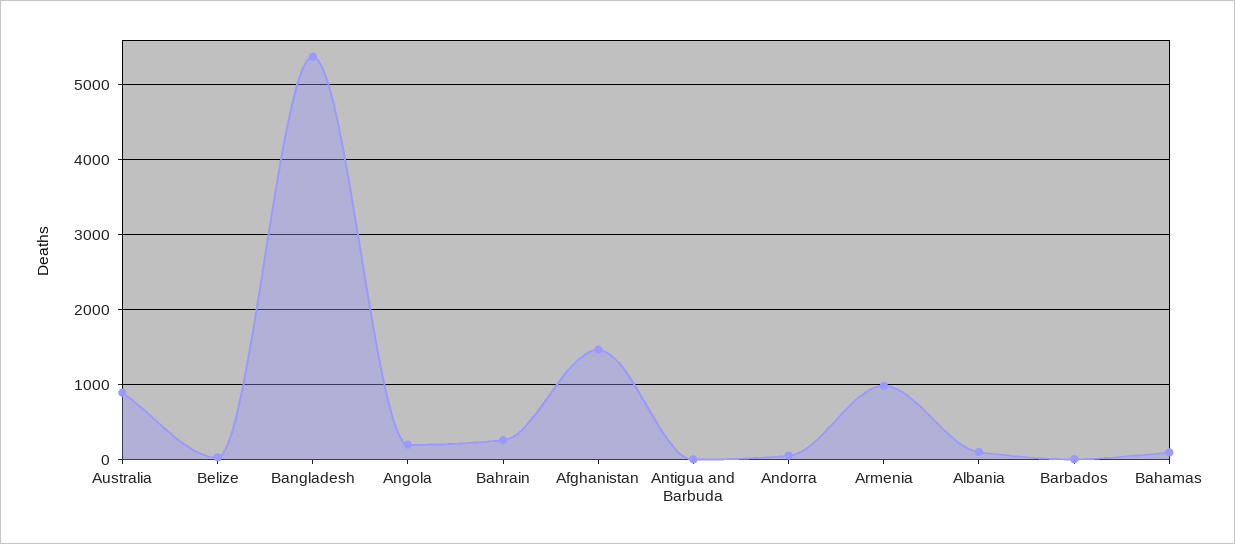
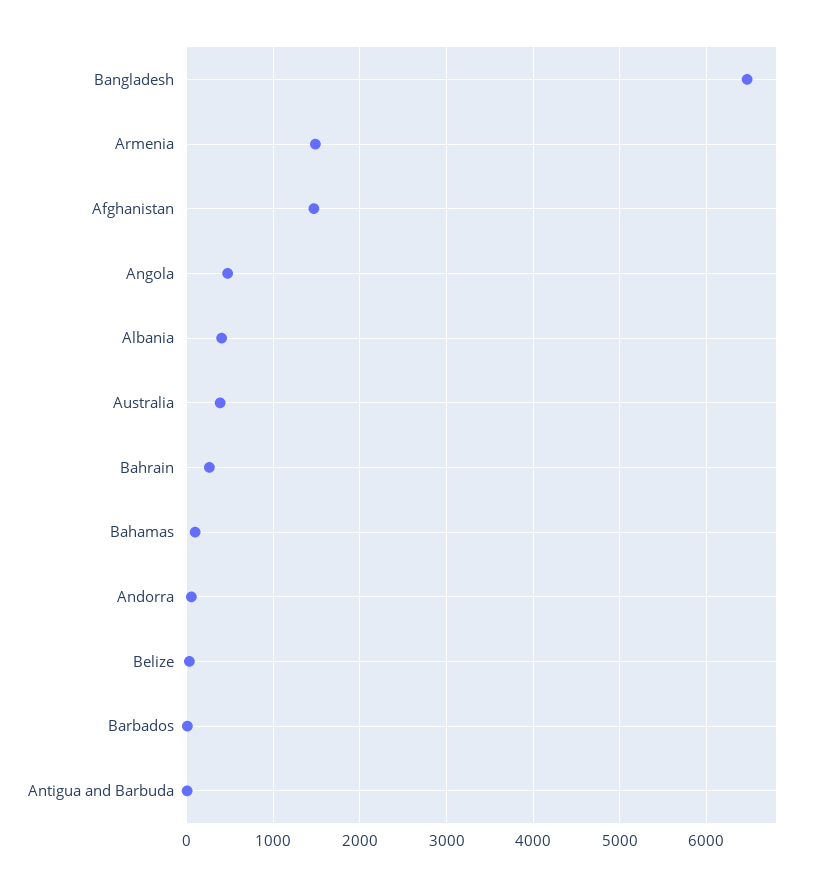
Australia: 900 -> 400
Bangladesh: 5400 -> 6500
Angola: 200 -> 500
Armenia: 1000 -> 1500
Albania: 100 -> 400

